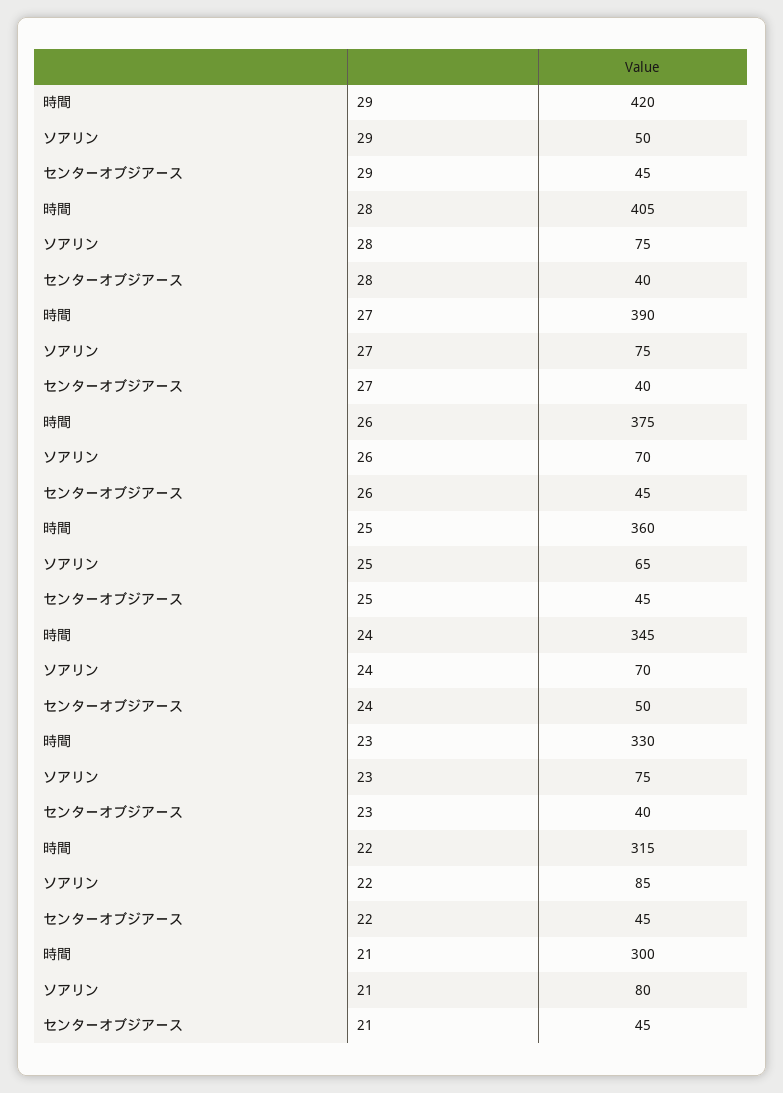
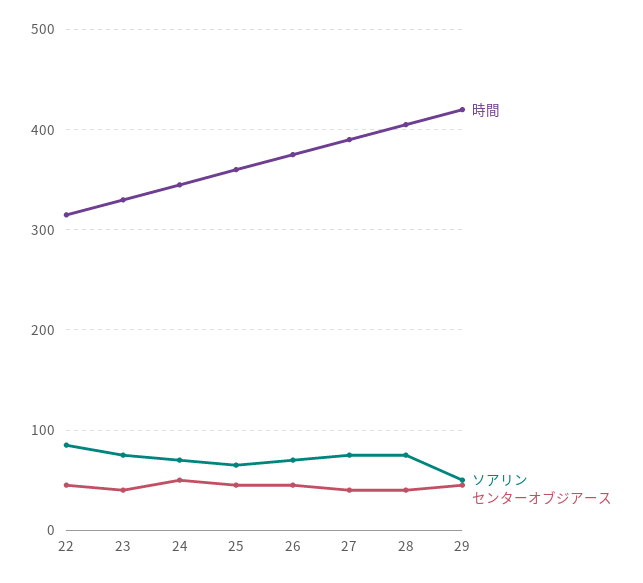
時間, 21: 300 -> none
ソアリン, 21: 80 -> none
センターオブジアース, 21: 45 -> none

